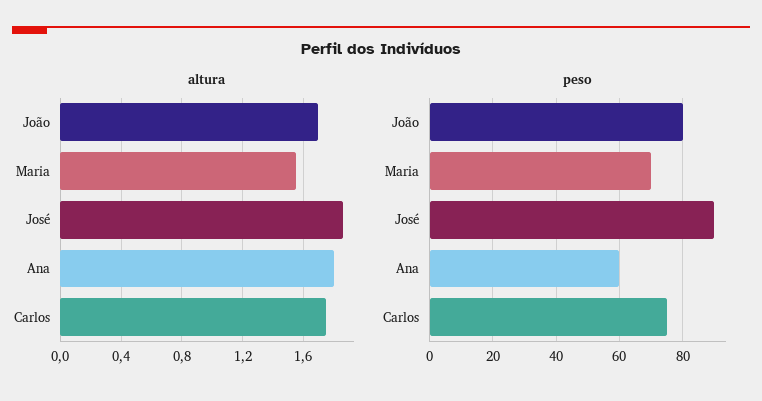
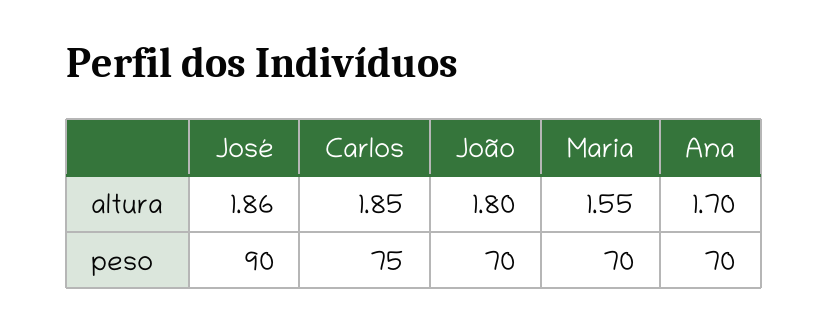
altura, João: 1.7 -> 1.8
altura, Ana: 1.8 -> 1.7
altura, Carlos: 1.75 -> 1.85
peso, João: 80 -> 70
peso, Ana: 60 -> 70

